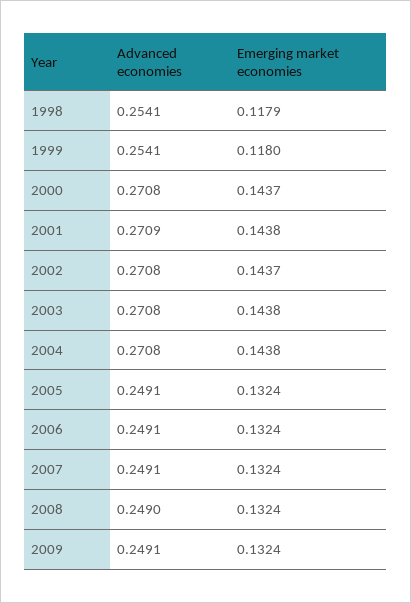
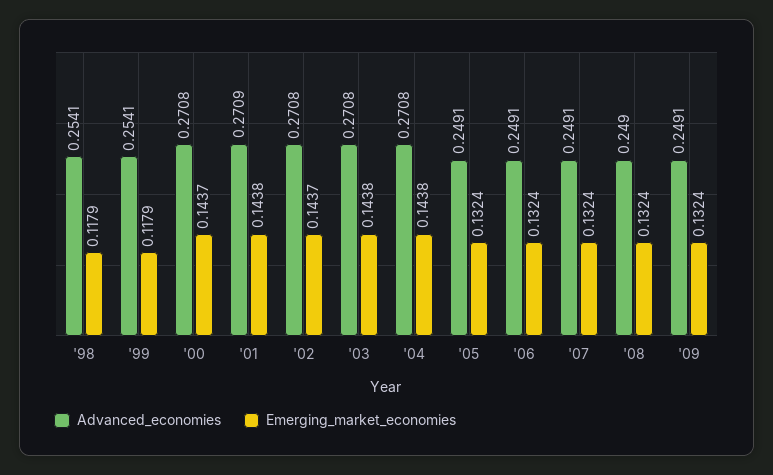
Emerging market economies, 1999: 0.118 -> 0.1179

